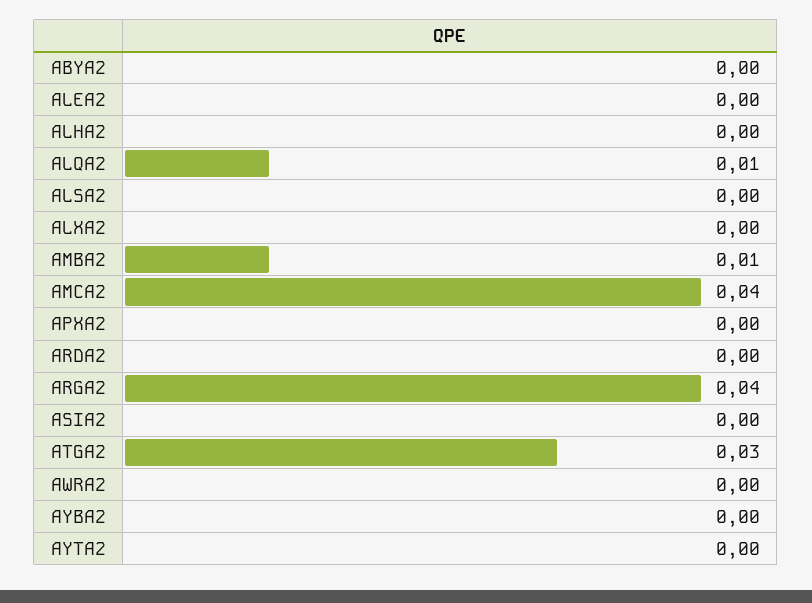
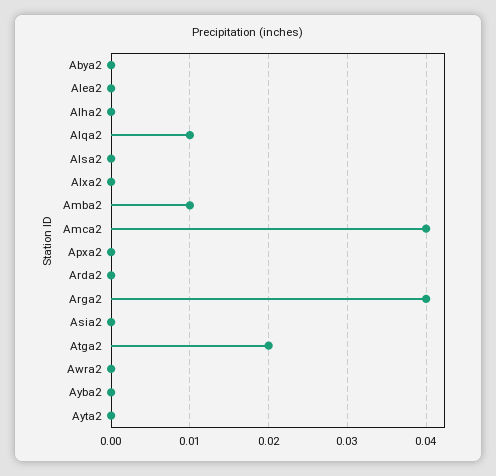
ATGA2: 0.03 -> 0.02

